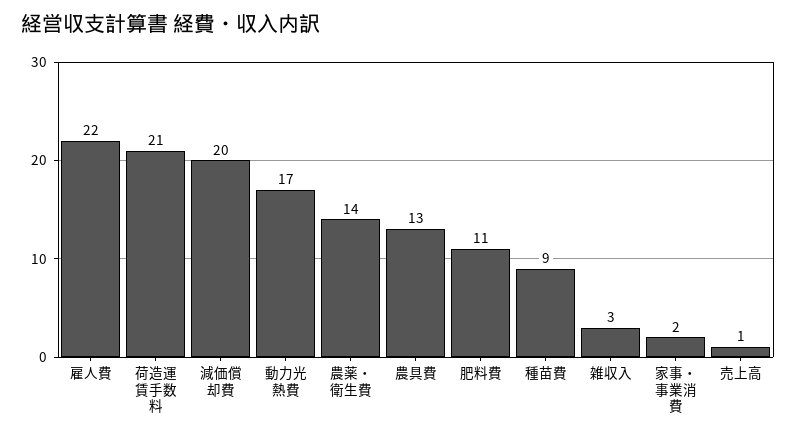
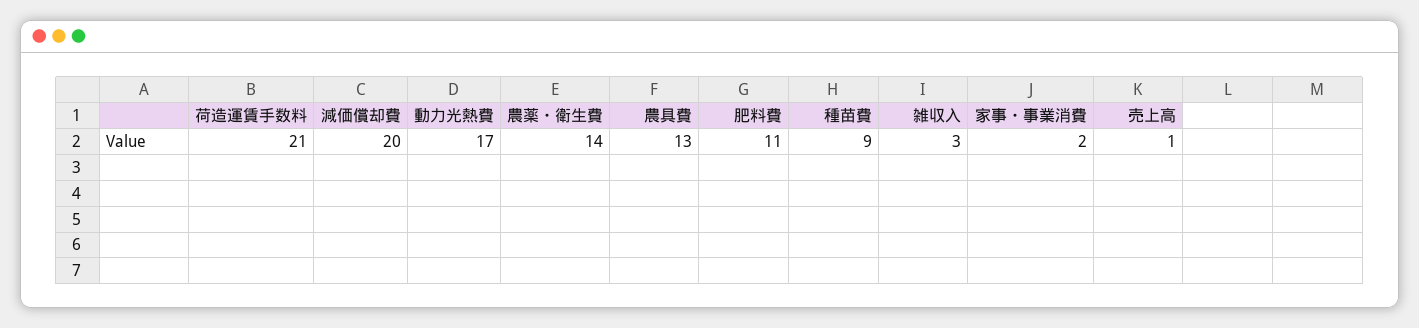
雇人費: 22 -> none

